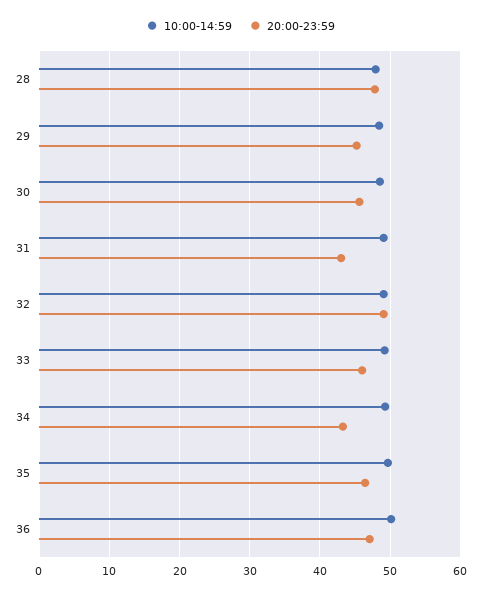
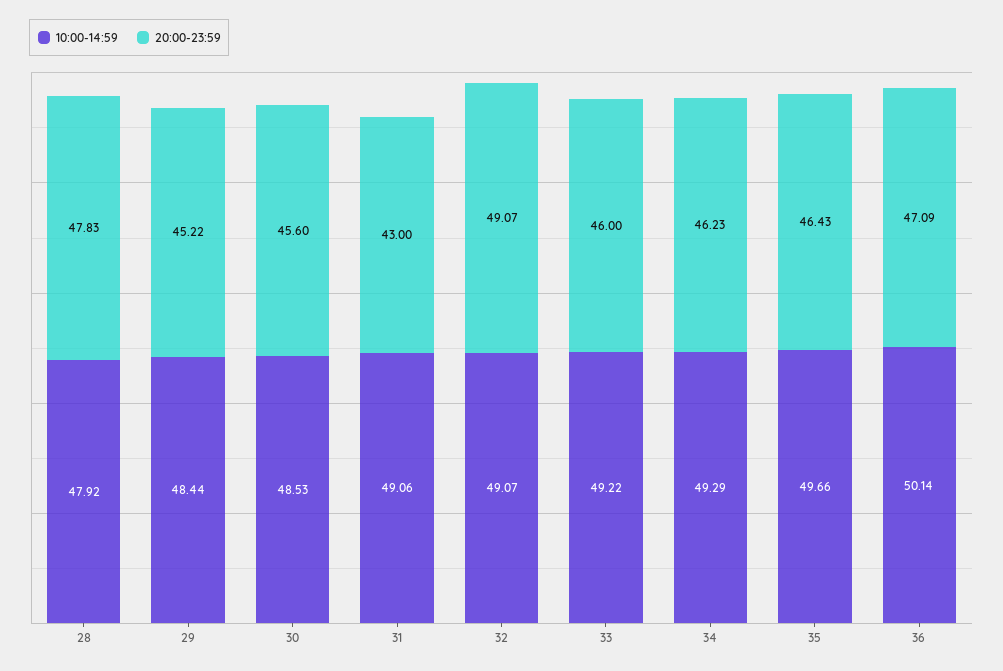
20:00-23:59, 34: 43 -> 46.23

